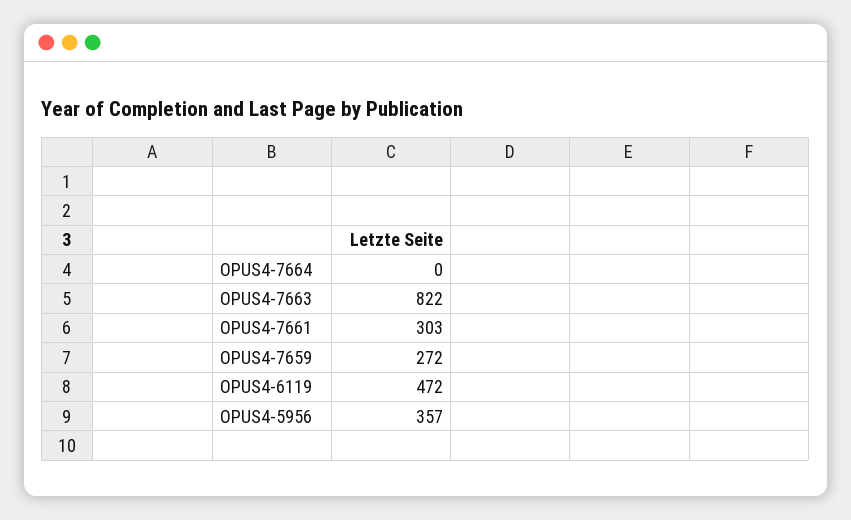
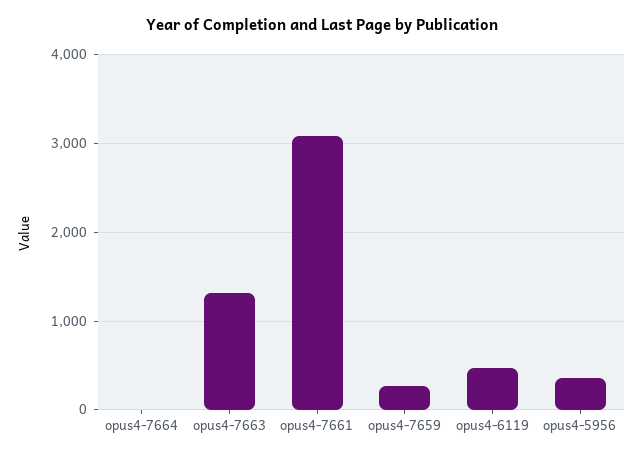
OPUS4-7663: 822 -> 1300
OPUS4-7661: 303 -> 3100

